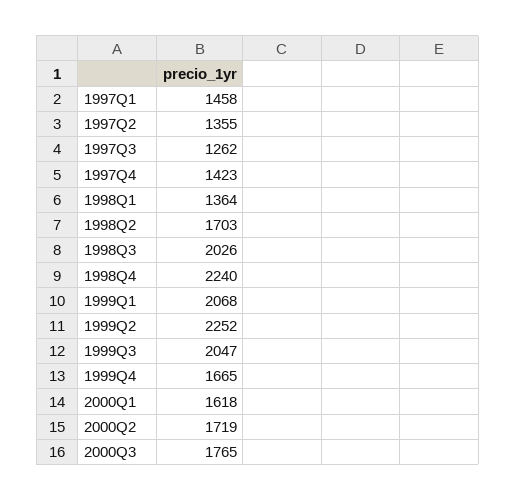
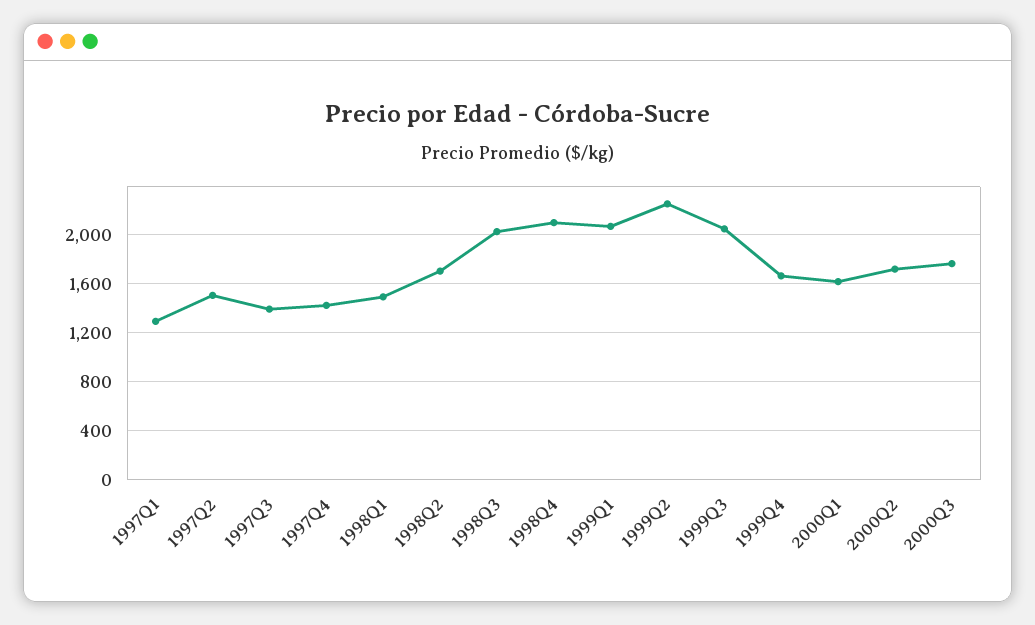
1997Q1: 1458 -> 1300
1997Q2: 1355 -> 1500
1997Q3: 1262 -> 1400
1998Q1: 1364 -> 1500
1998Q4: 2240 -> 2100

